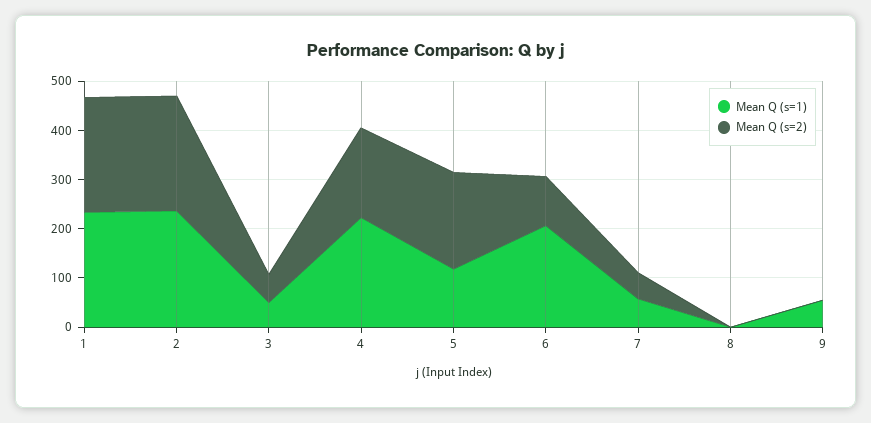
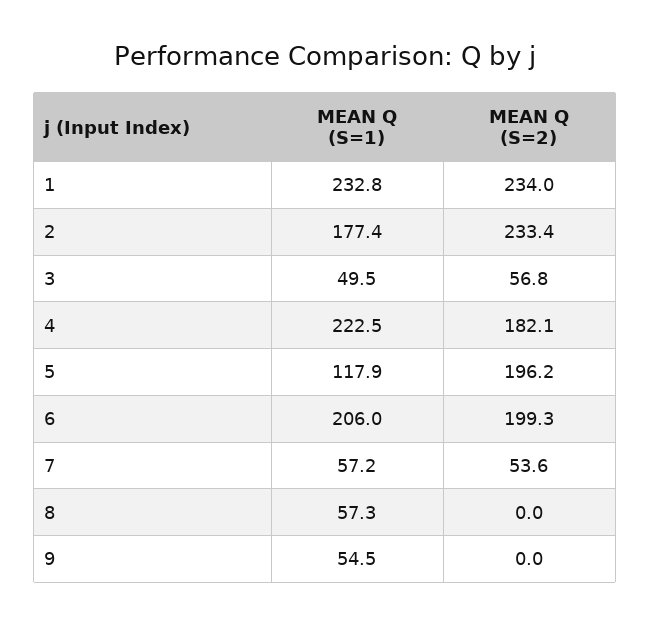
Mean Q (s=1), 2: 240 -> 177.4
Mean Q (s=2), 6: 100 -> 199.3
Mean Q (s=1), 8: 0 -> 57.3

